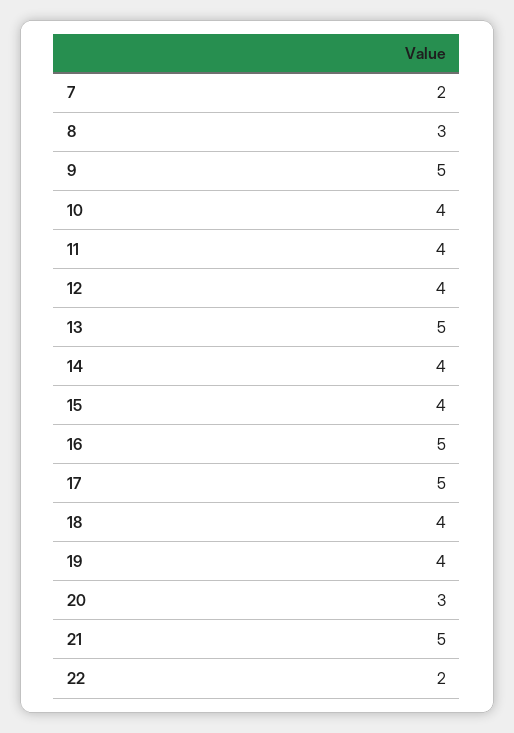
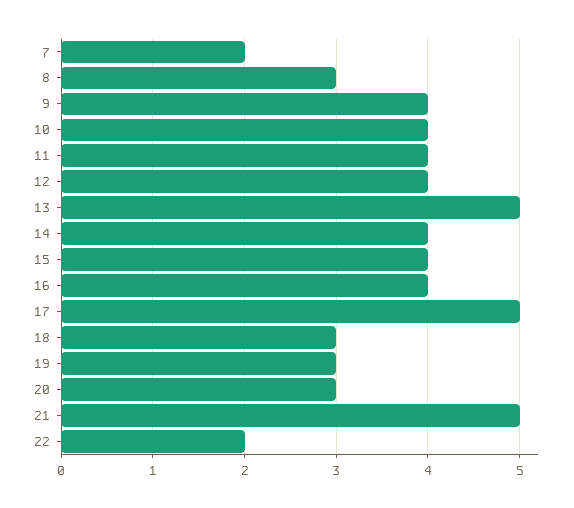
9: 5 -> 4
16: 5 -> 4
18: 4 -> 3
19: 4 -> 3

